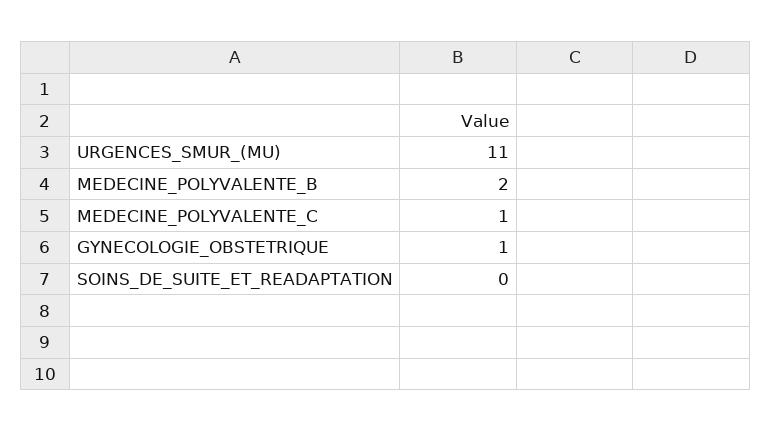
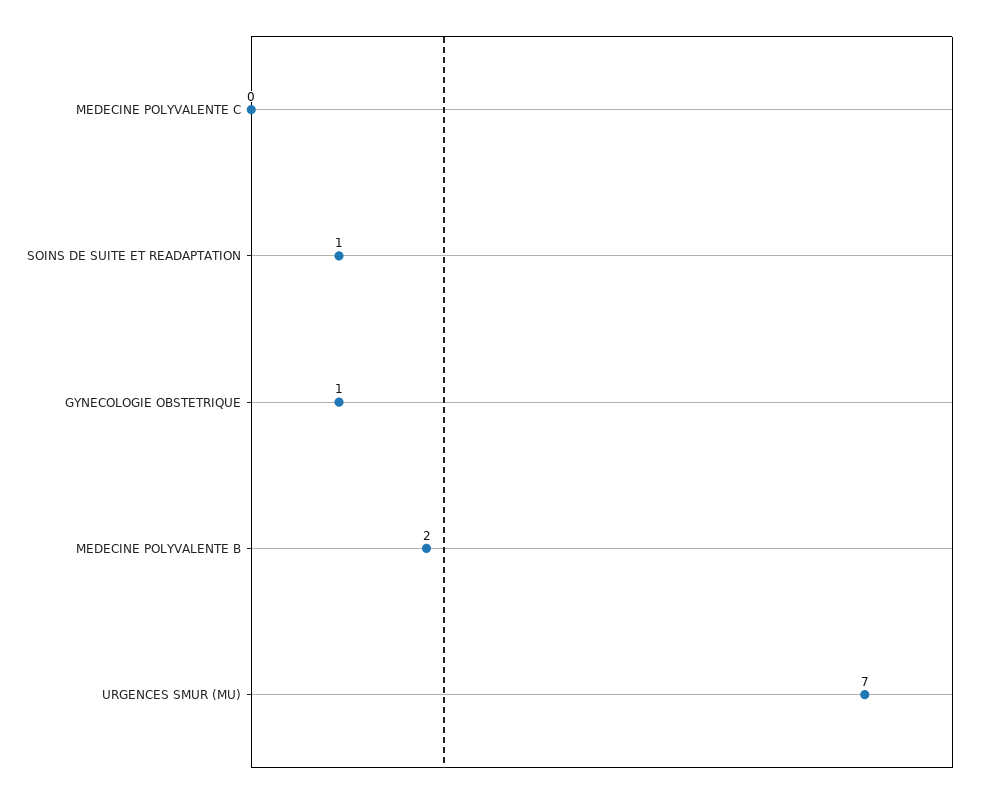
URGENCES_SMUR_(MU): 11 -> 7
MEDECINE_POLYVALENTE_C: 1 -> 0
SOINS_DE_SUITE_ET_READAPTATION: 0 -> 1

